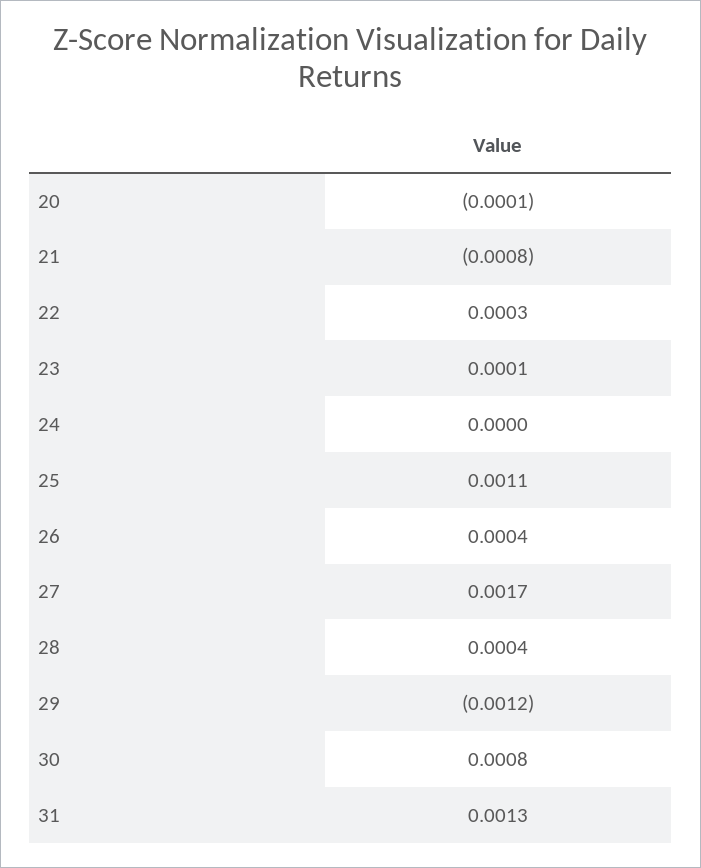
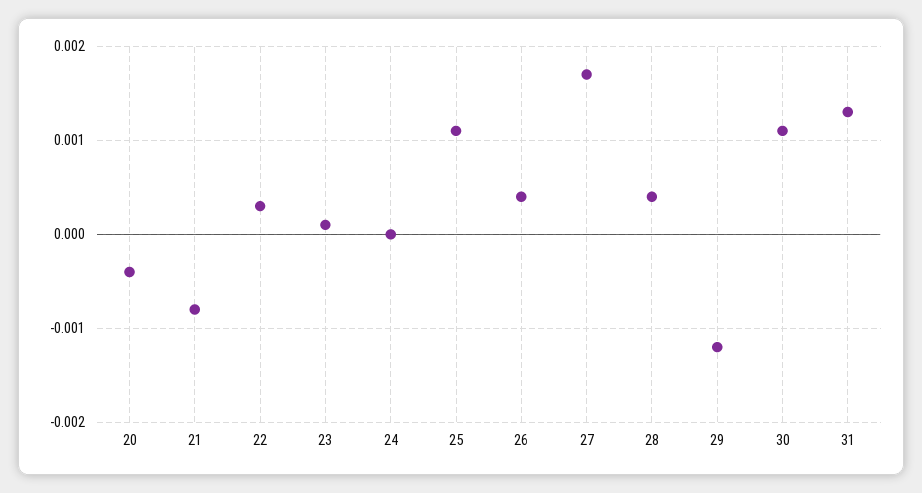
20: -0.0001 -> -0.0004
30: 0.0008 -> 0.0011

